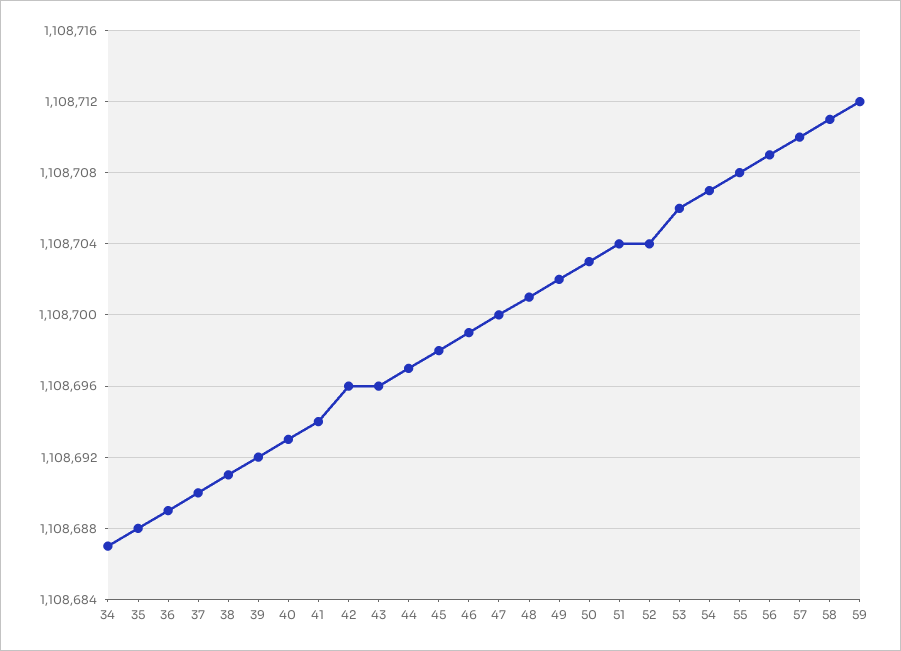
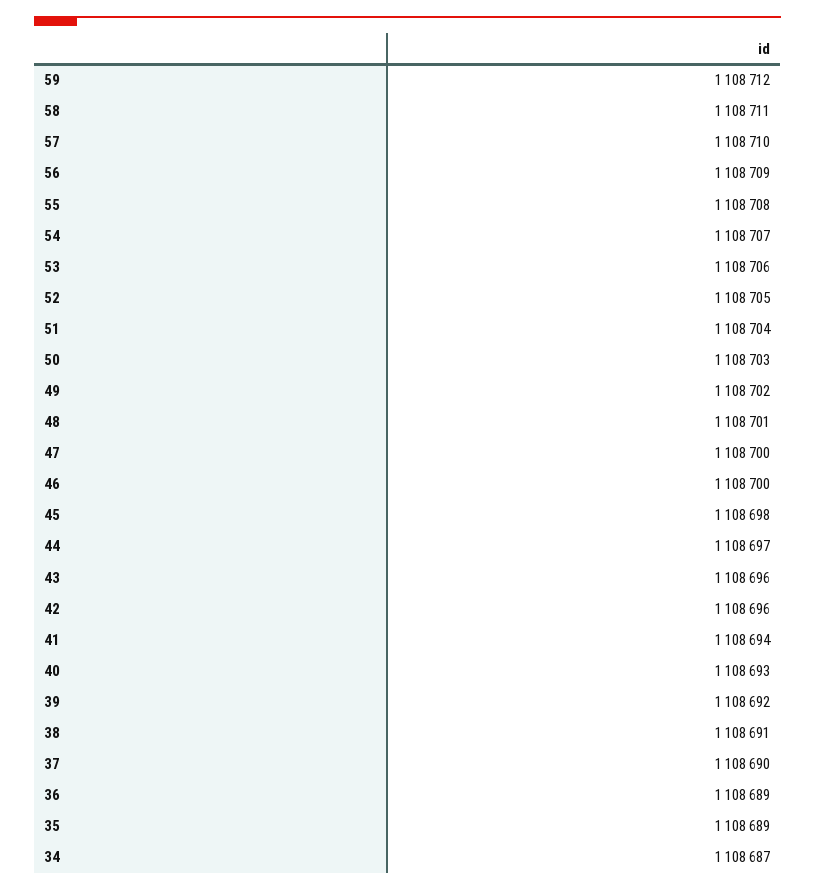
35: 1108688 -> 1108689
46: 1108699 -> 1108700
52: 1108704 -> 1108705

